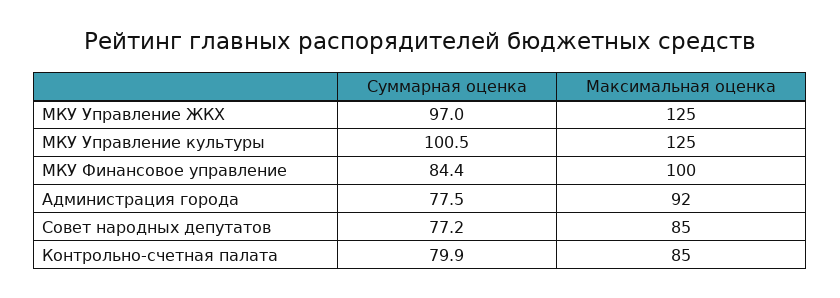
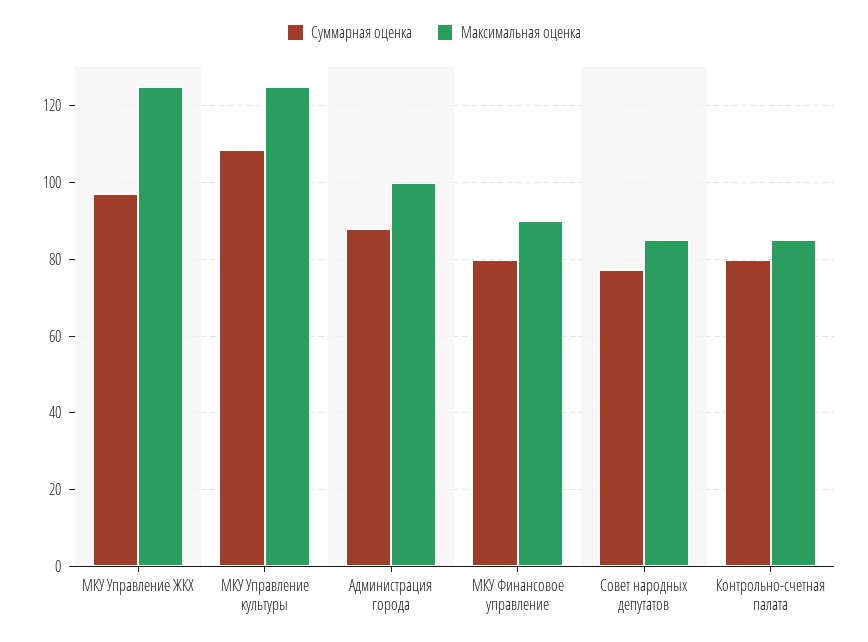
Суммарная оценка, МКУ Управление культуры: 100.5 -> 108
Суммарная оценка, МКУ Финансовое управление: 84.4 -> 80
Максимальная оценка, МКУ Финансовое управление: 100 -> 90
Суммарная оценка, Администрация города: 77.5 -> 88
Максимальная оценка, Администрация города: 92 -> 100

